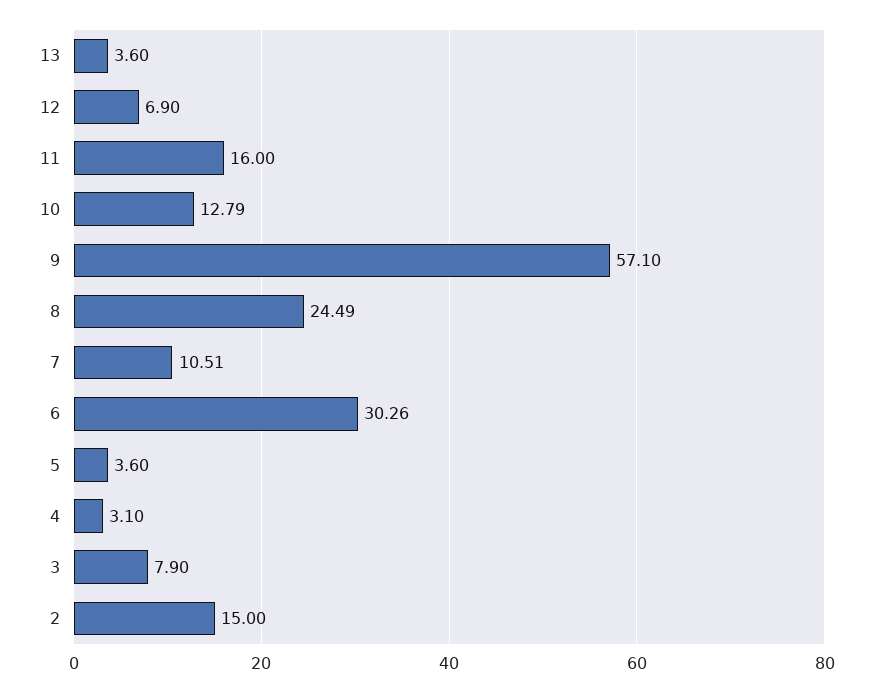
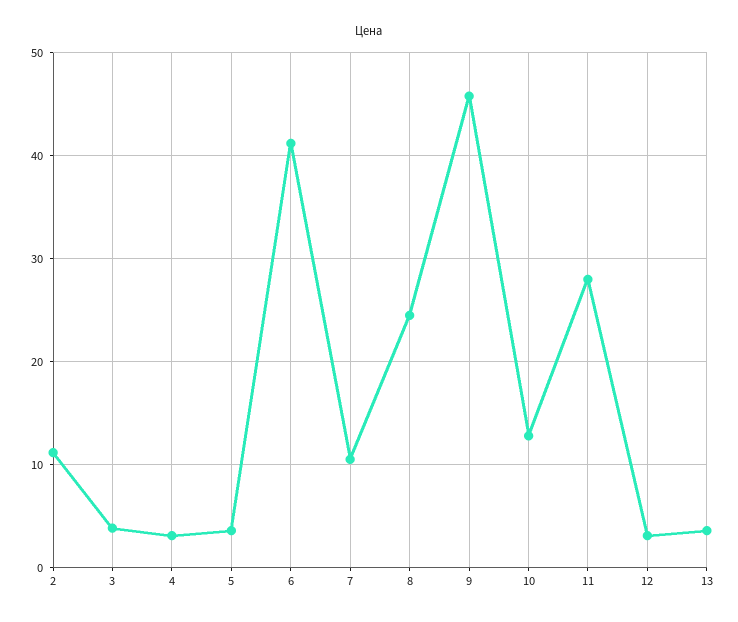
12: 6.9 -> 3
11: 16 -> 28
9: 57.1 -> 46
6: 30.26 -> 41
3: 7.9 -> 4
2: 15 -> 11

